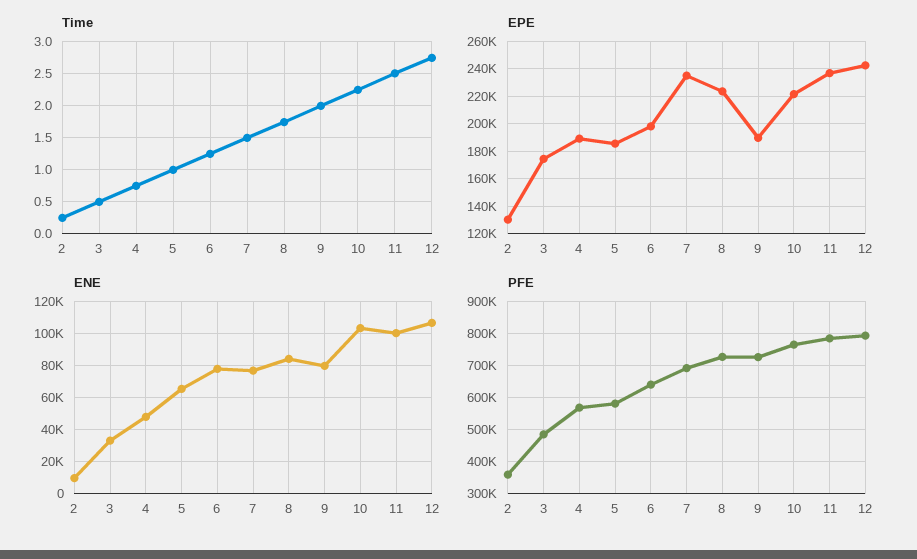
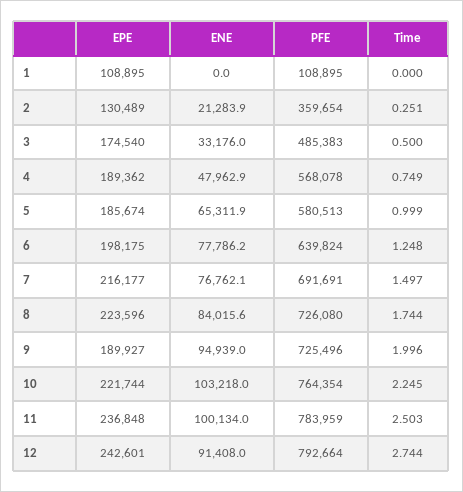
EPE, 7: 235000 -> 216177
ENE, 2: 10000 -> 21283.9
ENE, 9: 80000 -> 94939
ENE, 12: 105000 -> 91408
EPE, 1: none -> 108895
ENE, 1: none -> 0
PFE, 1: none -> 108895
Time, 1: none -> 0

